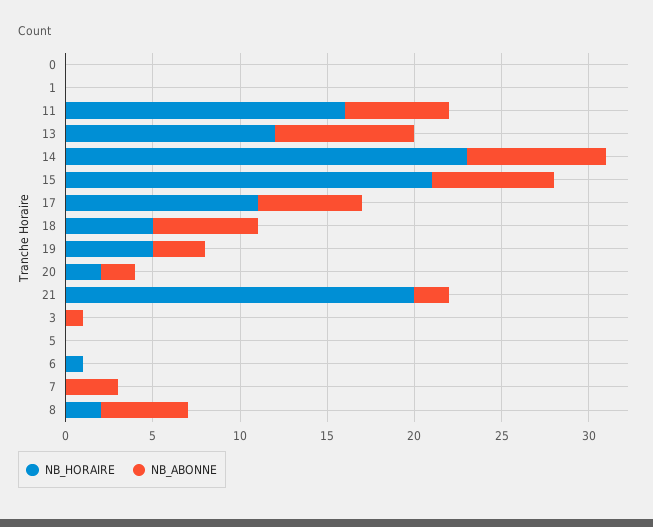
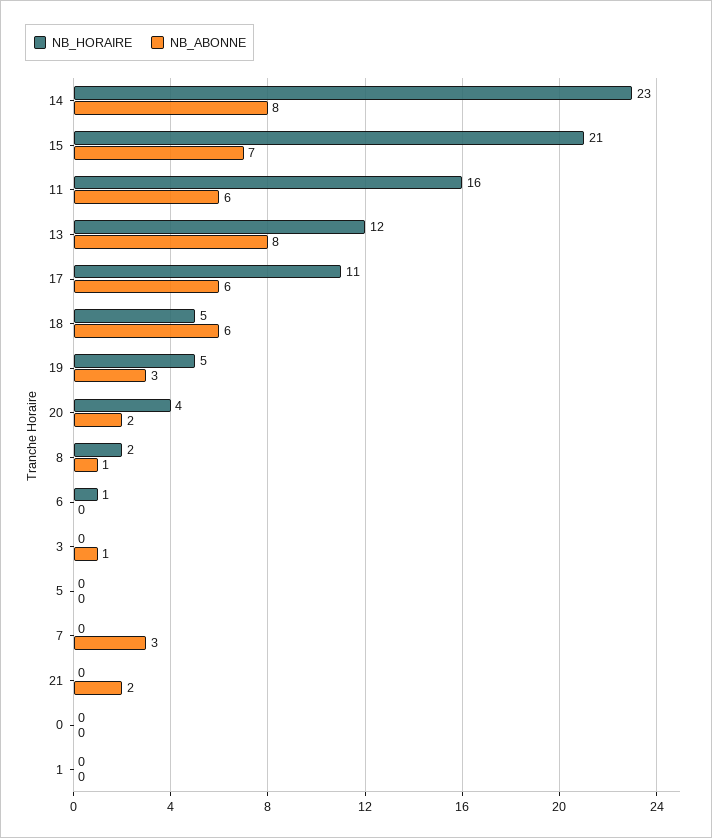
NB_HORAIRE, 20: 2 -> 4
NB_HORAIRE, 21: 20 -> 0
NB_ABONNE, 8: 5 -> 1

